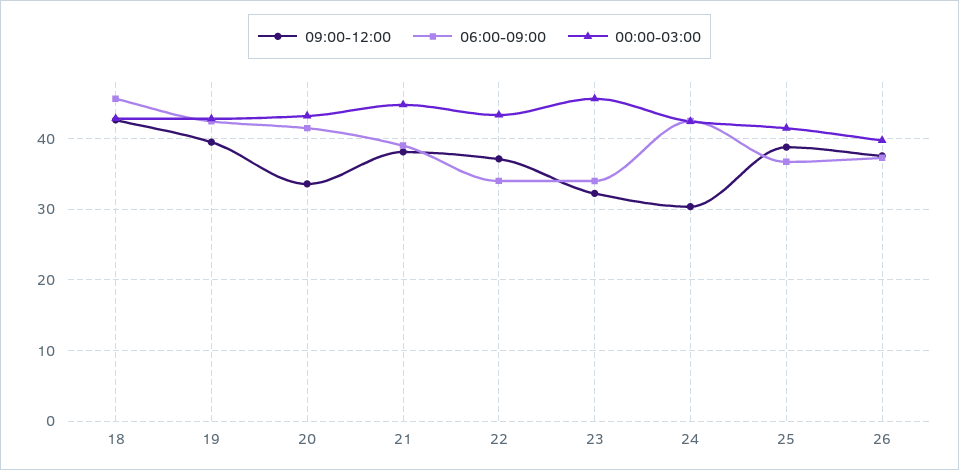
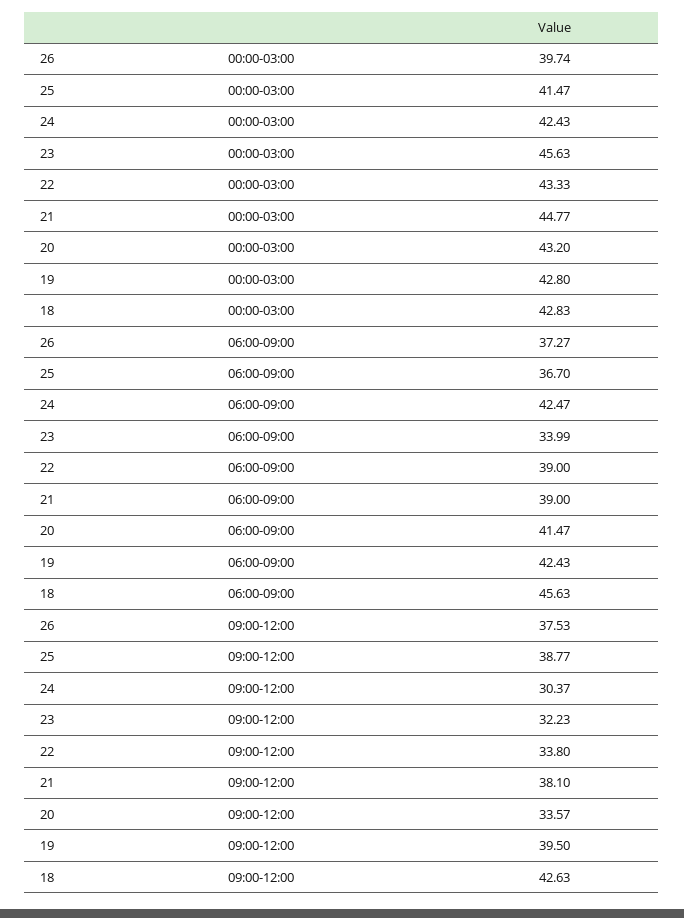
09:00-12:00, 22: 37 -> 33.8
06:00-09:00, 22: 34 -> 39

